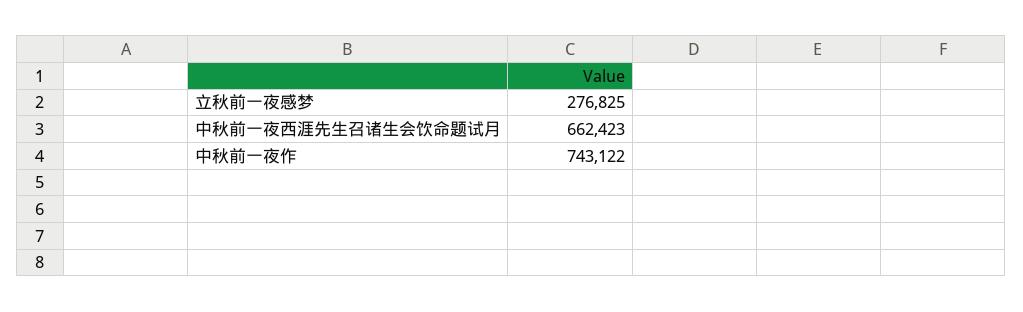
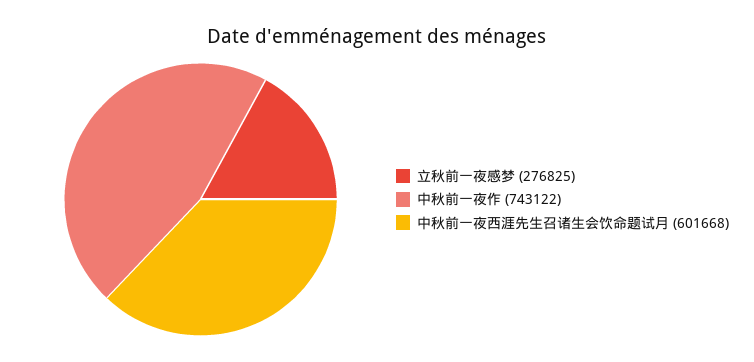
中秋前一夜西涯先生召诸生会饮命题试月: 662423 -> 601668

